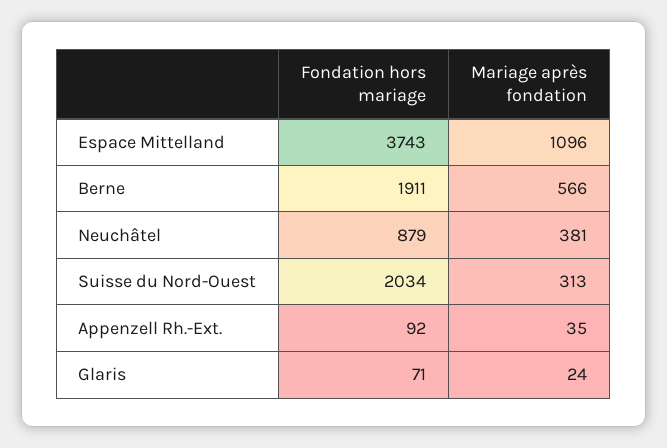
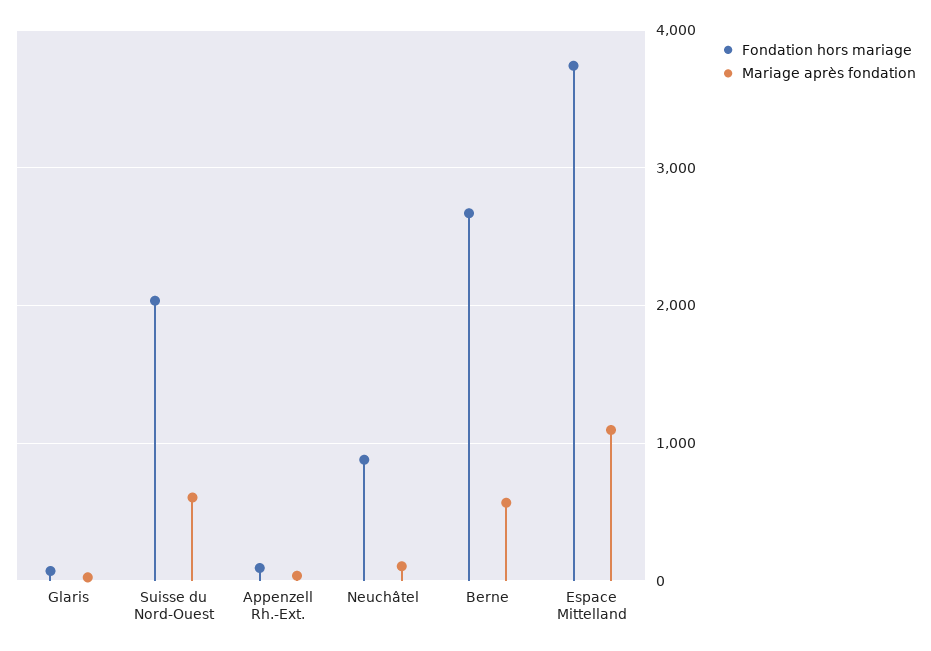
Fondation hors mariage, Berne: 1911 -> 2700
Mariage après fondation, Neuchâtel: 381 -> 100
Mariage après fondation, Suisse du Nord-Ouest: 313 -> 600

